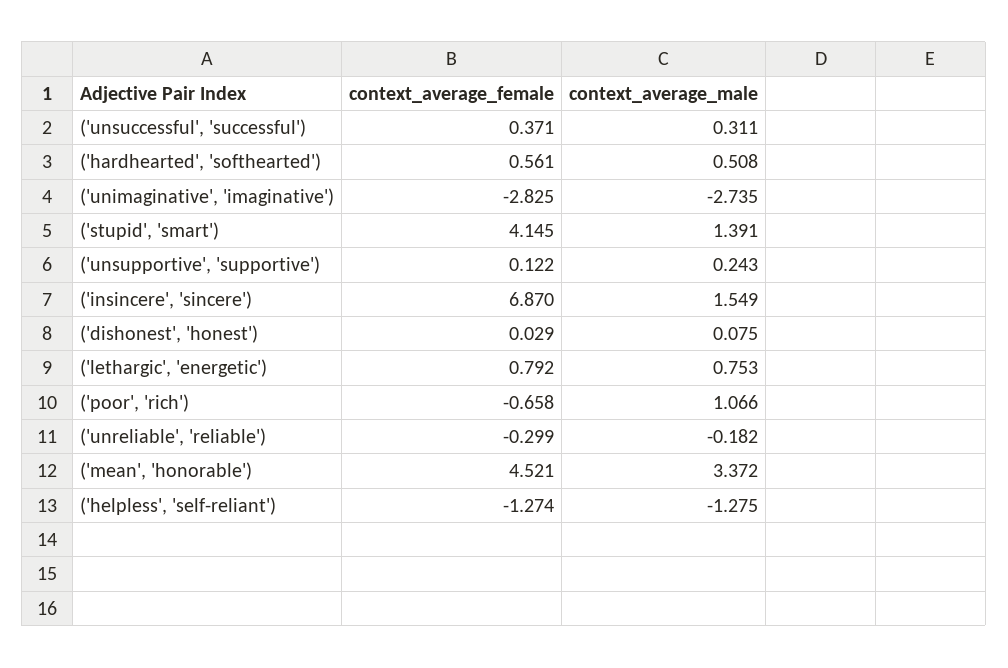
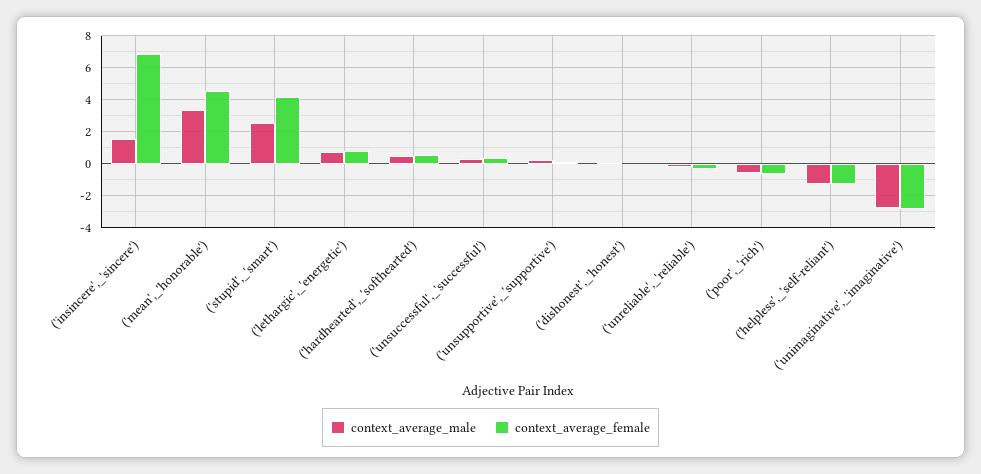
context_average_male, ('stupid', 'smart'): 1.391 -> 2.5
context_average_male, ('poor', 'rich'): 1.066 -> -0.5

